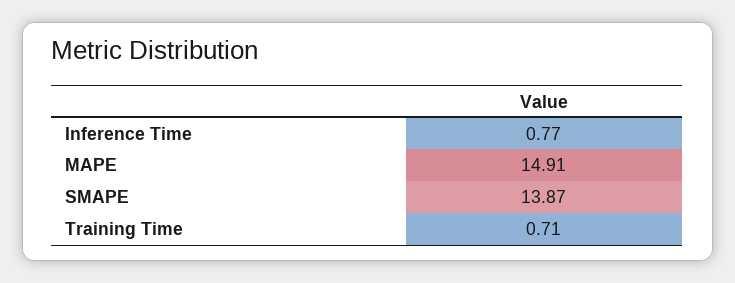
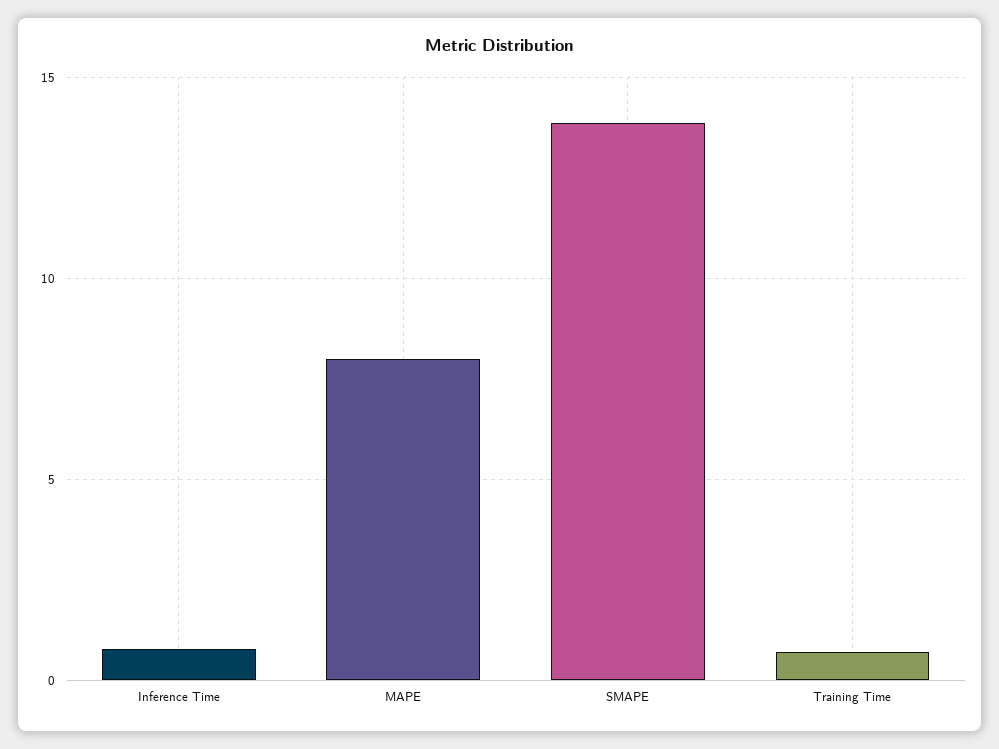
MAPE: 14.91 -> 8

